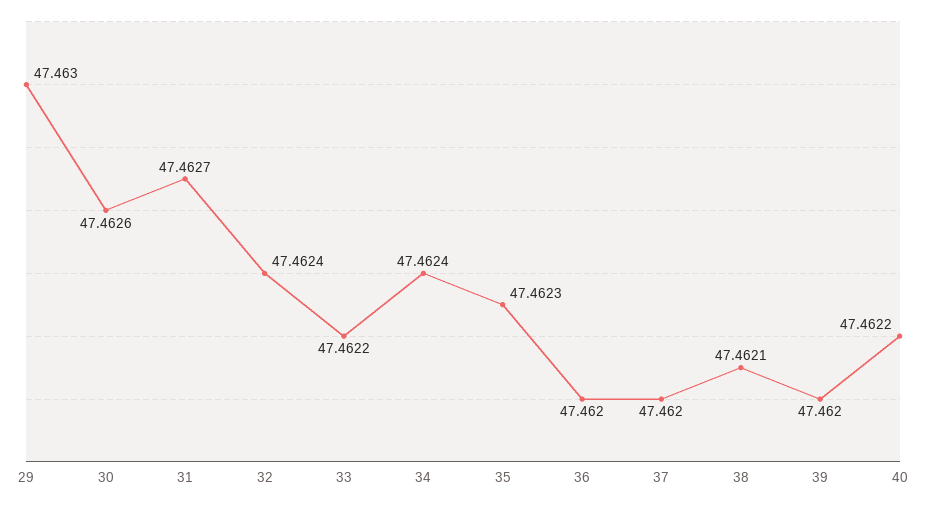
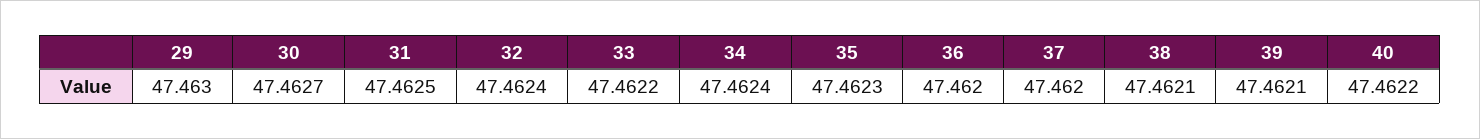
30: 47.4626 -> 47.4627
31: 47.4627 -> 47.4625
39: 47.462 -> 47.4621

